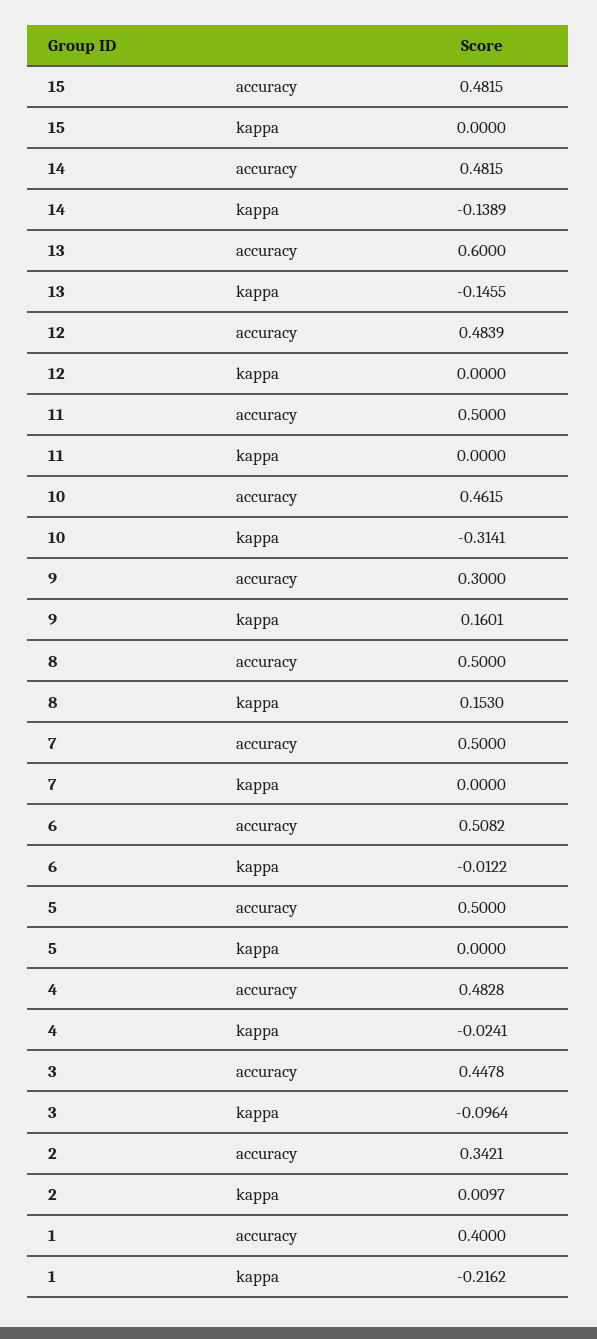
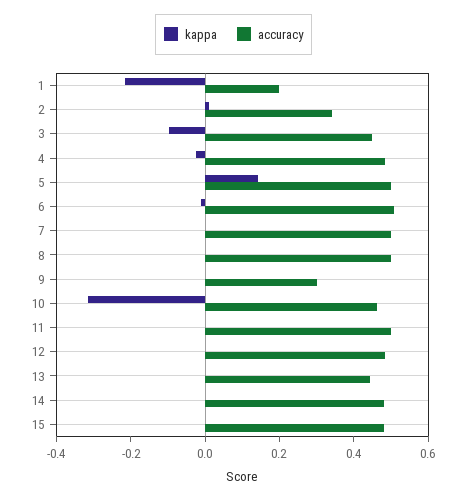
kappa, 14: -0.1389 -> 0
accuracy, 13: 0.6 -> 0.45
kappa, 13: -0.1455 -> 0
kappa, 9: 0.1601 -> 0
kappa, 8: 0.153 -> 0
kappa, 5: 0 -> 0.15
accuracy, 1: 0.4 -> 0.2

